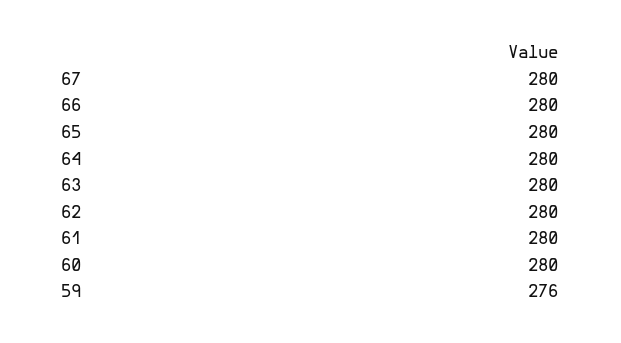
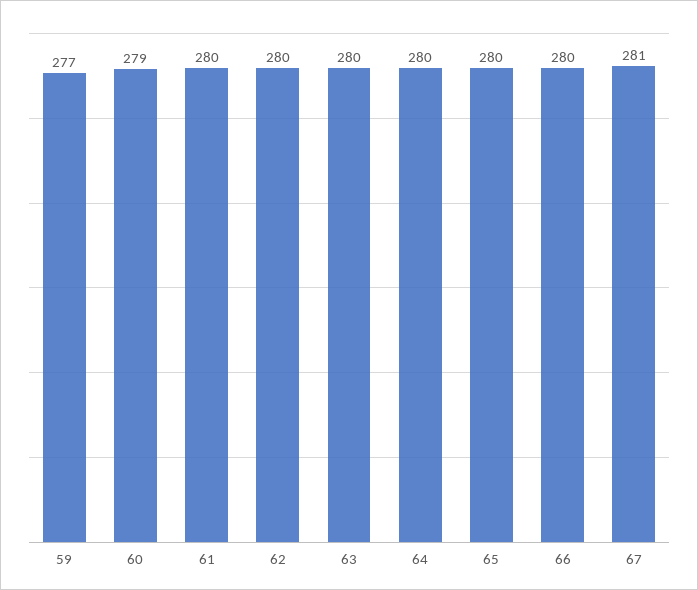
67: 280 -> 281
60: 280 -> 279
59: 276 -> 277

